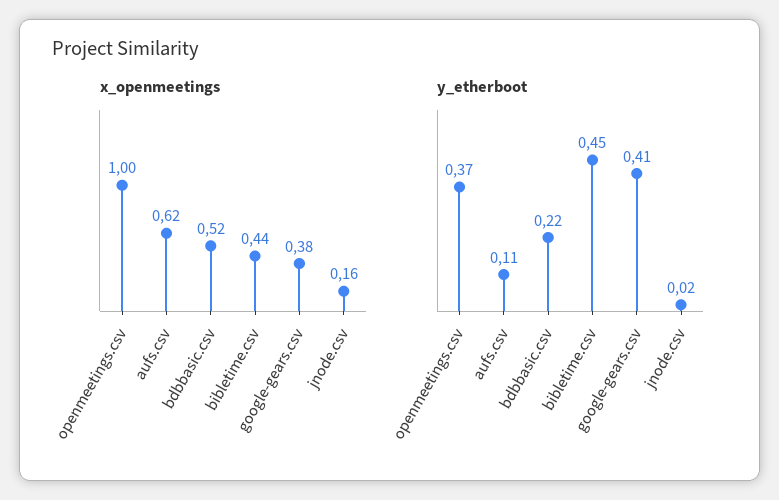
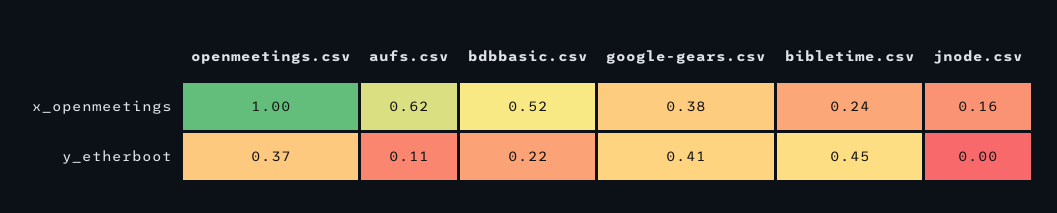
x_openmeetings, bibletime.csv: 0.44 -> 0.24
y_etherboot, jnode.csv: 0.02 -> 0

